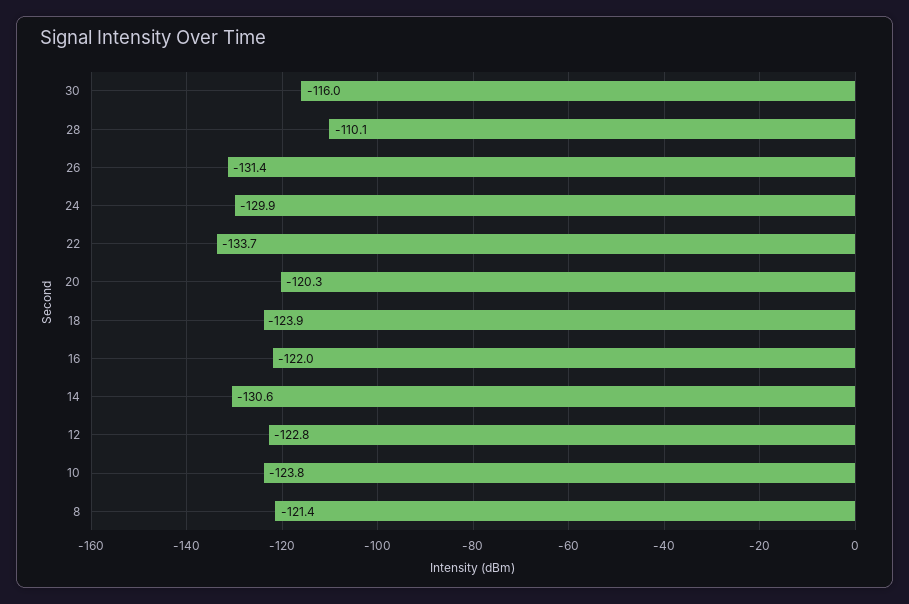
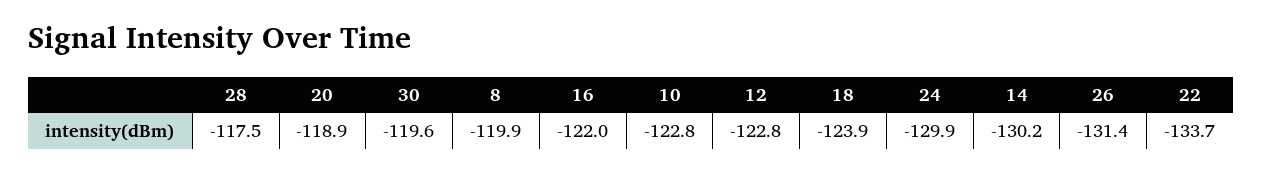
30: -116 -> -119.6
28: -110.1 -> -117.5
20: -120.3 -> -118.9
14: -130.6 -> -130.2
10: -123.8 -> -122.8
8: -121.4 -> -119.9

